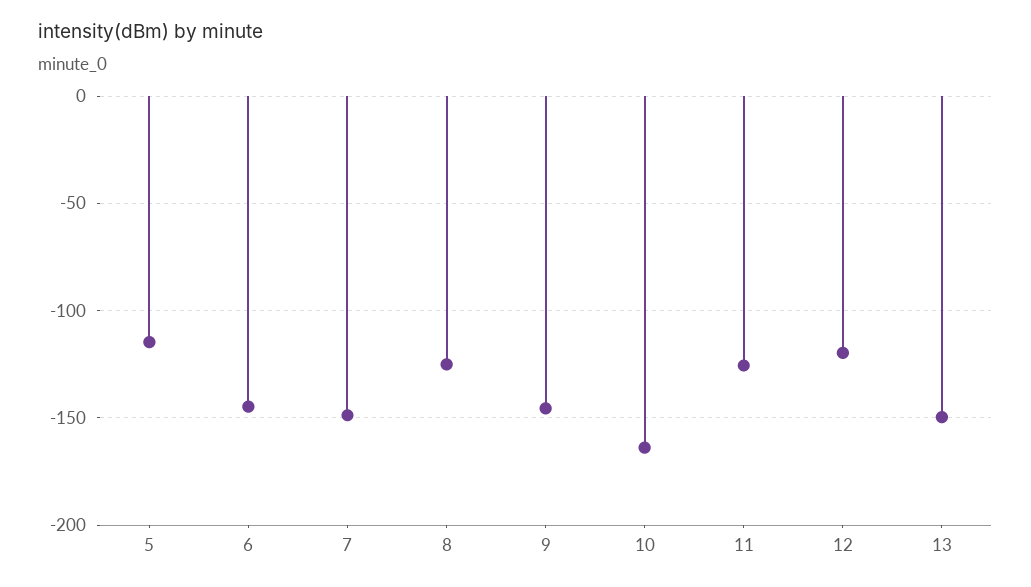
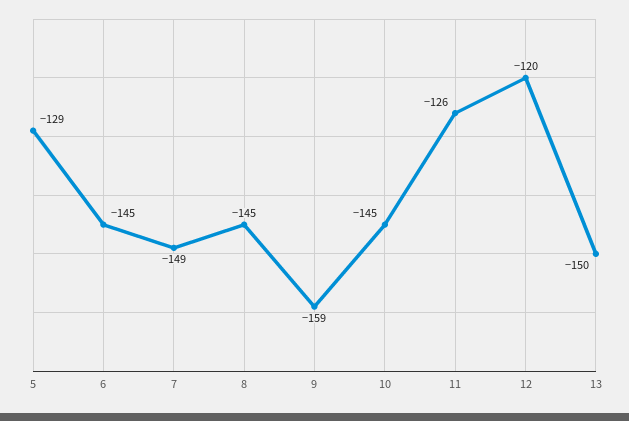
5: -115 -> -129
8: -125 -> -145
9: -145 -> -159
10: -165 -> -145

